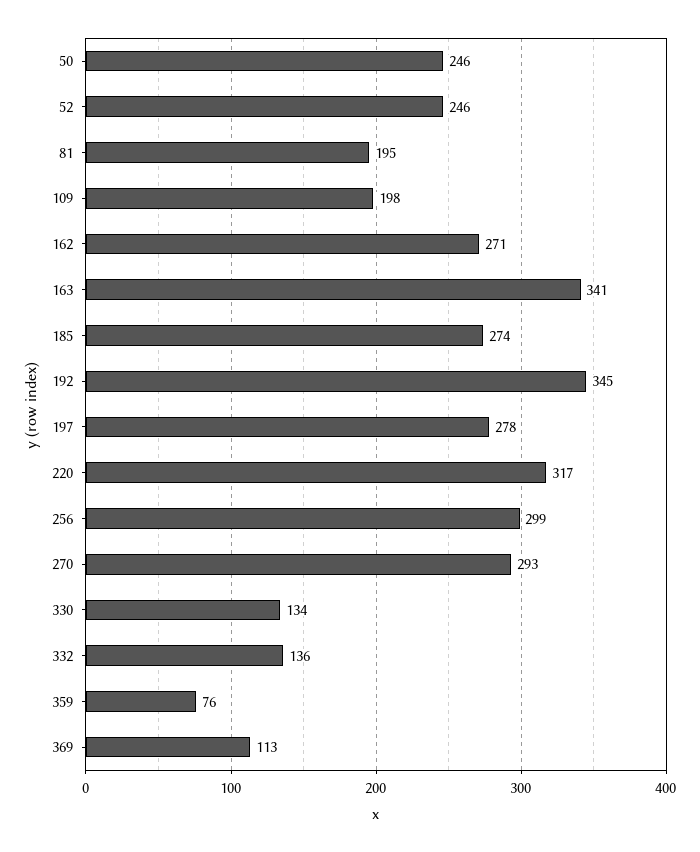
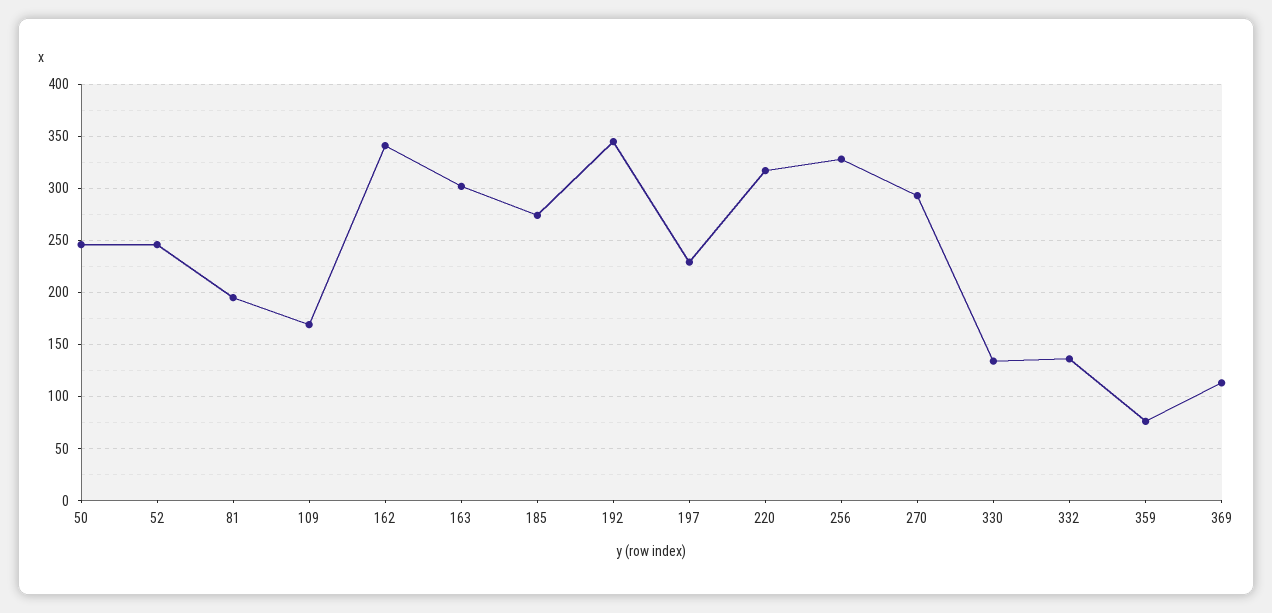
109: 198 -> 170
162: 271 -> 340
163: 341 -> 300
197: 278 -> 230
256: 299 -> 330

